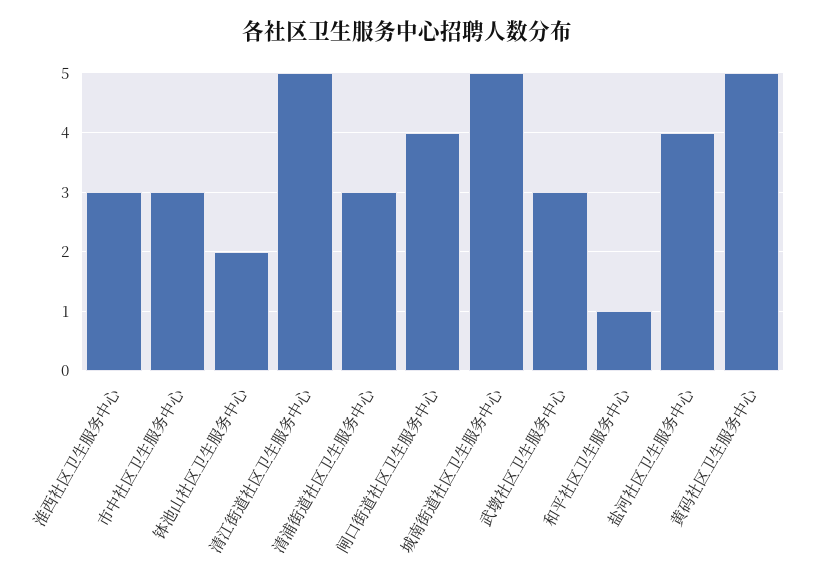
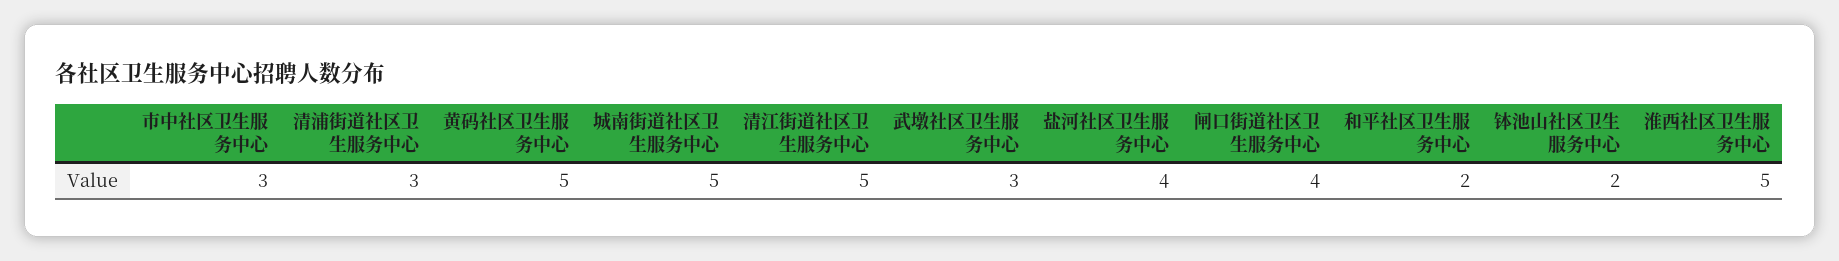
淮西社区卫生服务中心: 3 -> 5
和平社区卫生服务中心: 1 -> 2

